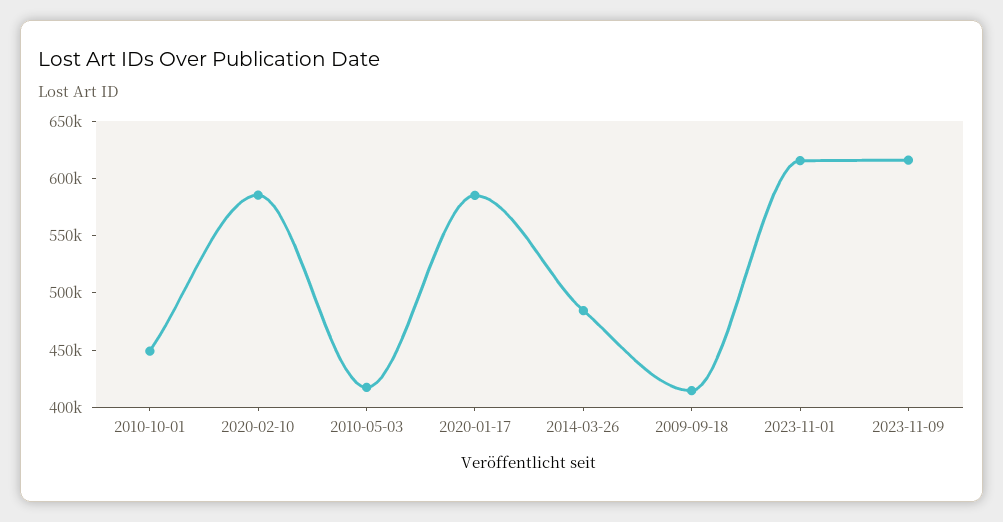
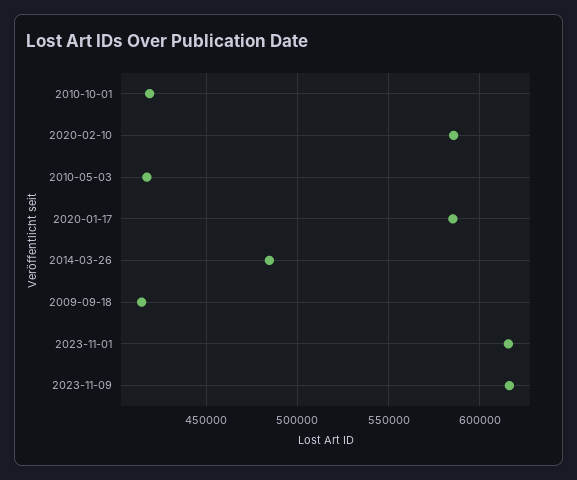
2010-10-01: 450000 -> 420000

